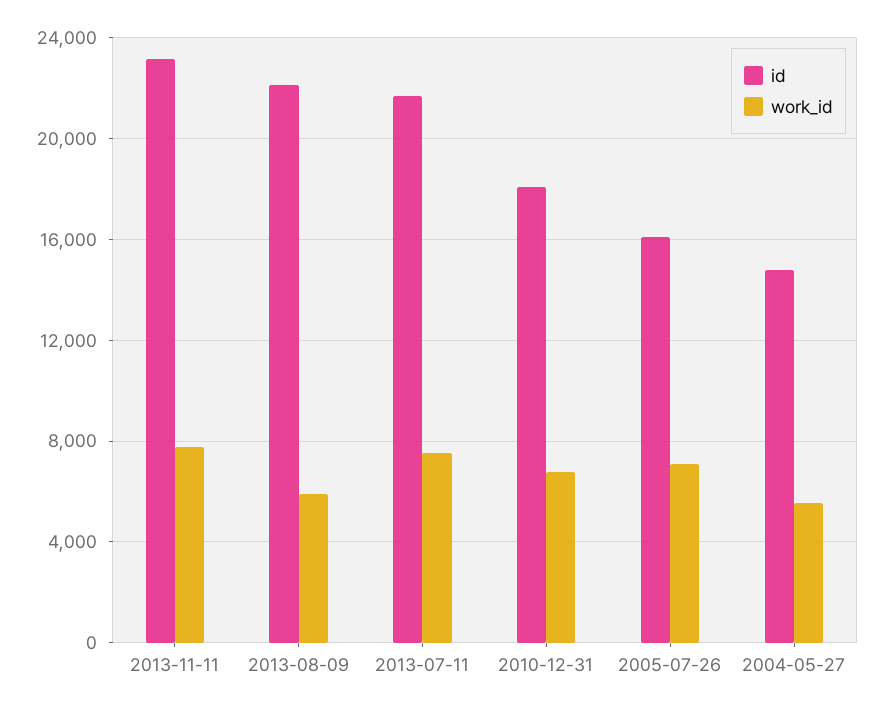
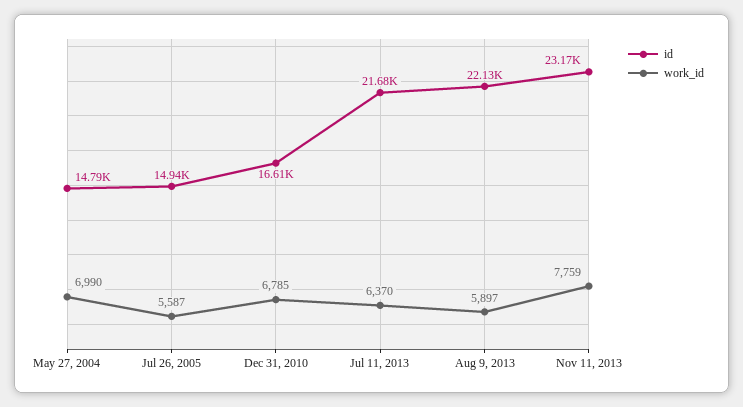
work_id, 2013-07-11: 7500 -> 6370
id, 2010-12-31: 18000 -> 16610
id, 2005-07-26: 16000 -> 14940
work_id, 2005-07-26: 7000 -> 5587
work_id, 2004-05-27: 5500 -> 6990

